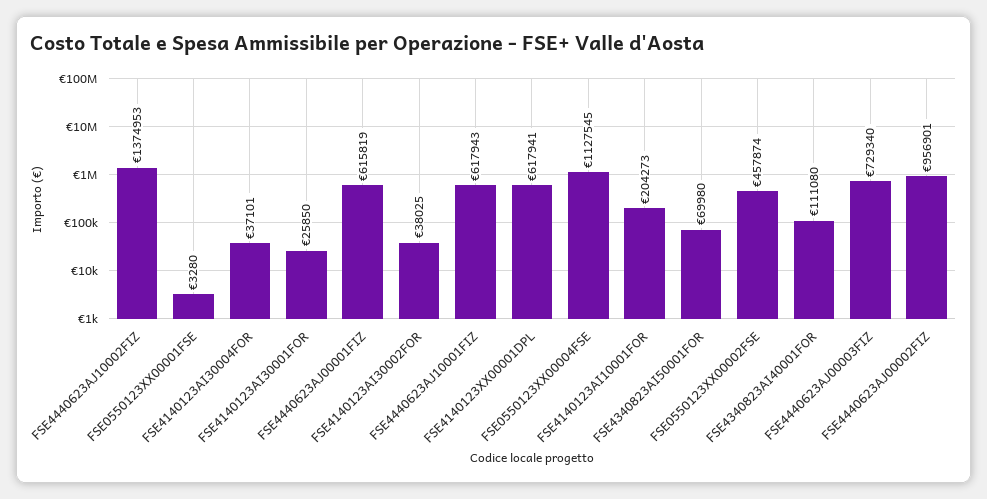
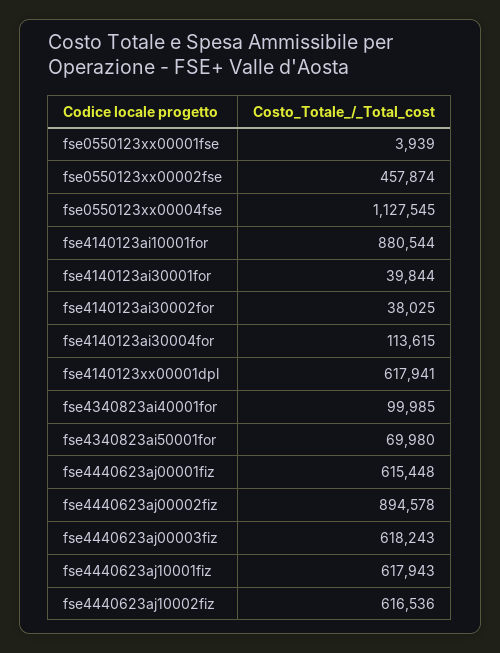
FSE4440623AJ10002FIZ: 1374953 -> 616536
FSE0550123XX00001FSE: 3280 -> 3939
FSE4140123AI30004FOR: 37101 -> 113615
FSE4140123AI30001FOR: 25850 -> 39844
FSE4440623AJ00001FIZ: 615819 -> 615448
FSE4140123AI10001FOR: 204273 -> 880544
FSE4340823AI40001FOR: 111080 -> 99985
FSE4440623AJ00003FIZ: 729340 -> 618243
FSE4440623AJ00002FIZ: 956901 -> 894578

